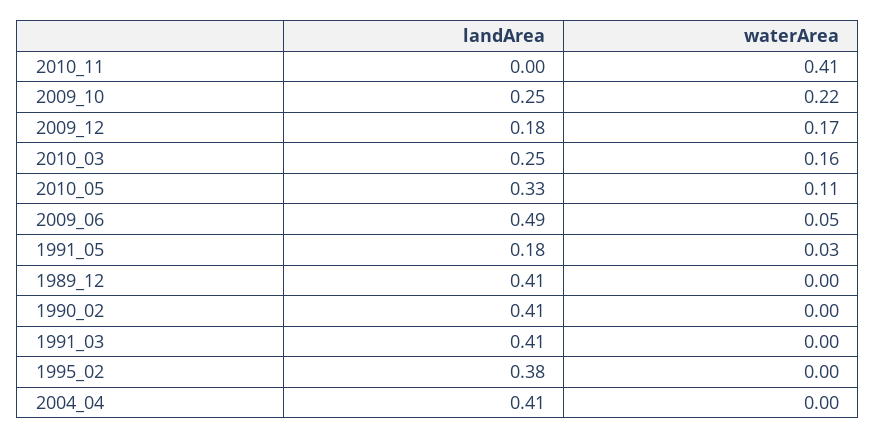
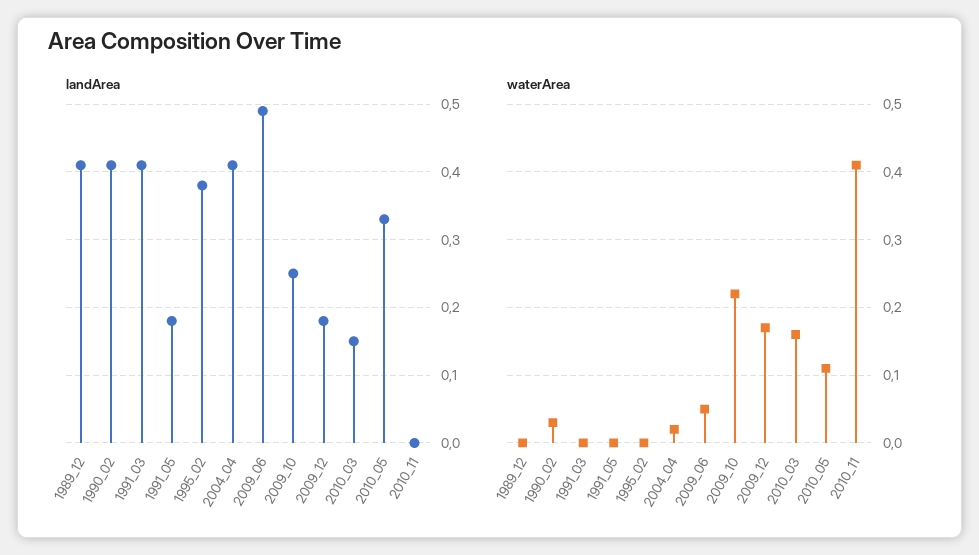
landArea, 2010_03: 0.25 -> 0.15
waterArea, 1991_05: 0.03 -> 0
waterArea, 1990_02: 0 -> 0.03
waterArea, 2004_04: 0 -> 0.02

